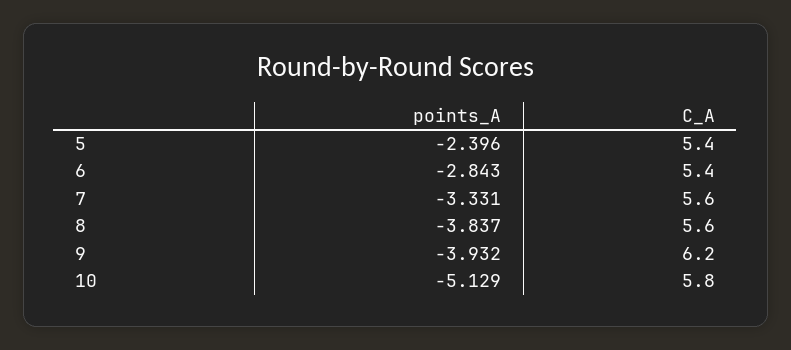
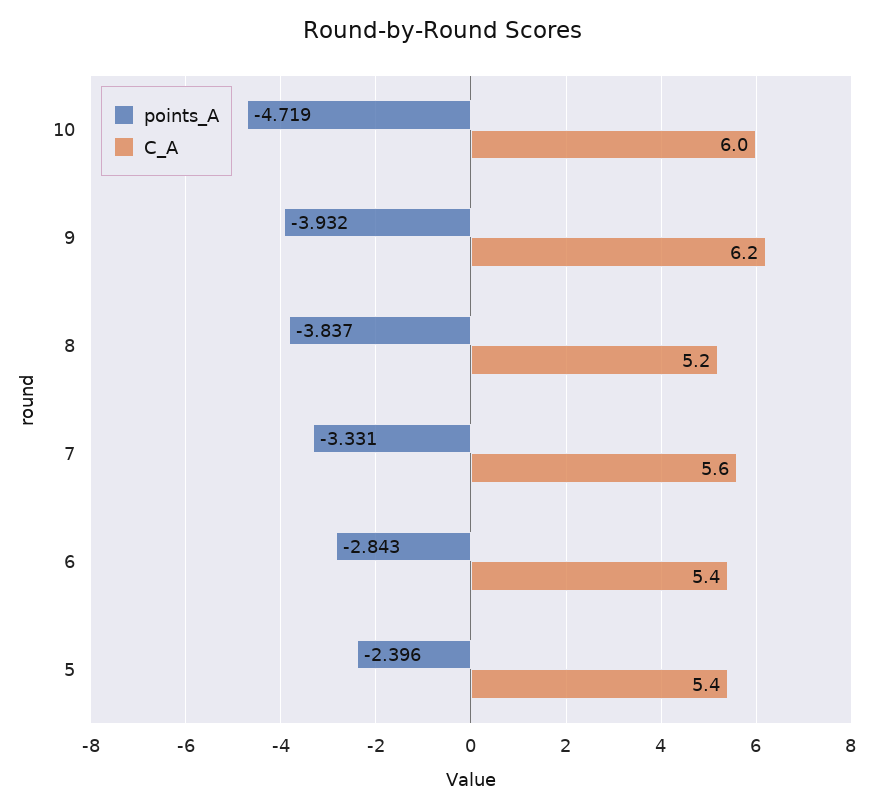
C_A, 8: 5.6 -> 5.2
points_A, 10: -5.129 -> -4.719
C_A, 10: 5.8 -> 6

